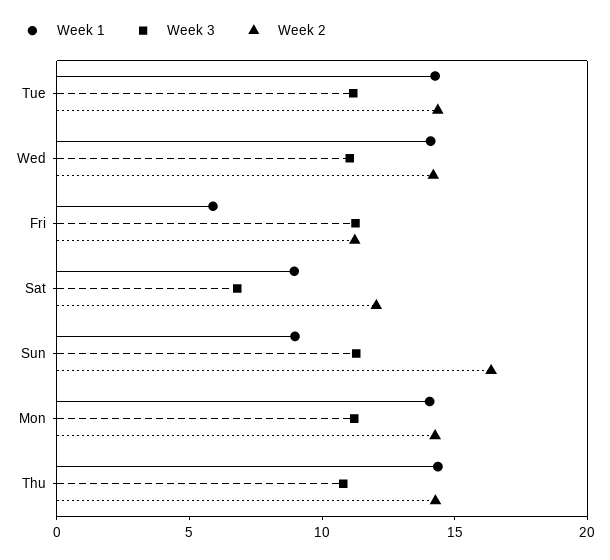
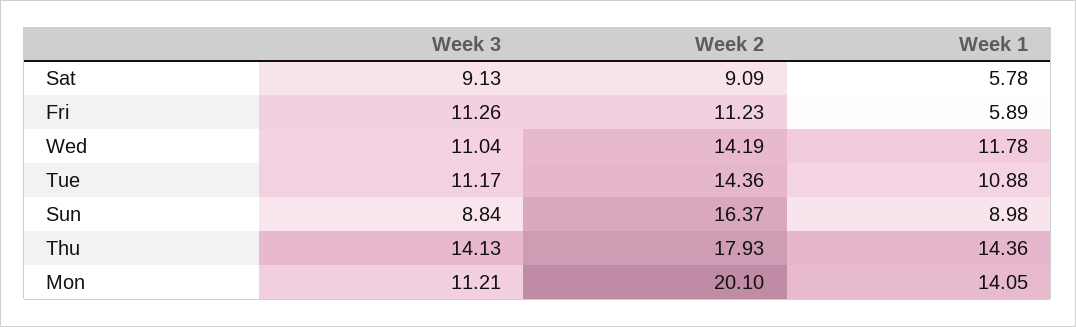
Week 1, Tue: 14 -> 10.88
Week 1, Wed: 14 -> 11.78
Week 1, Sat: 9 -> 5.78
Week 3, Sat: 7 -> 9.13
Week 2, Sat: 12 -> 9.09
Week 3, Sun: 11 -> 8.84
Week 2, Mon: 14 -> 20.1
Week 3, Thu: 11 -> 14.13
Week 2, Thu: 14 -> 17.93

